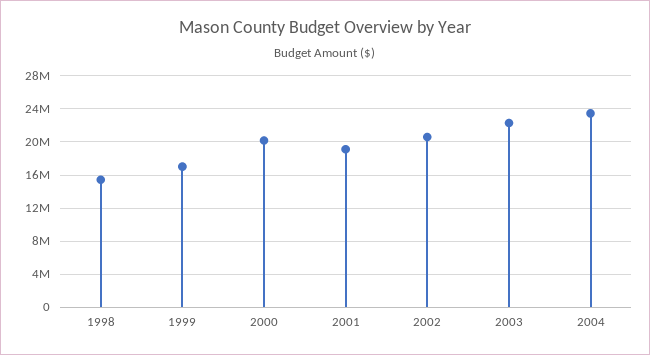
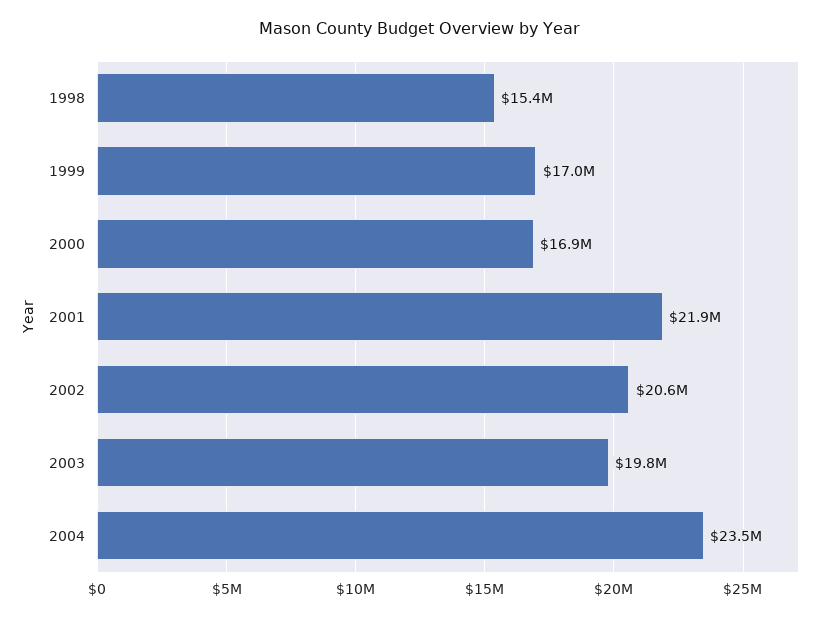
2000: 20000000 -> 16900000
2001: 19000000 -> 21900000
2003: 22000000 -> 19800000

